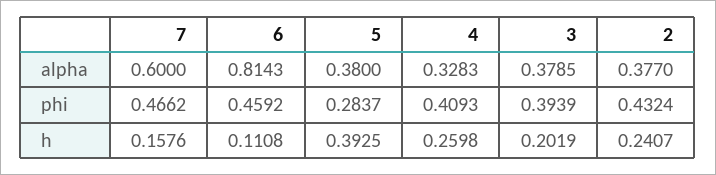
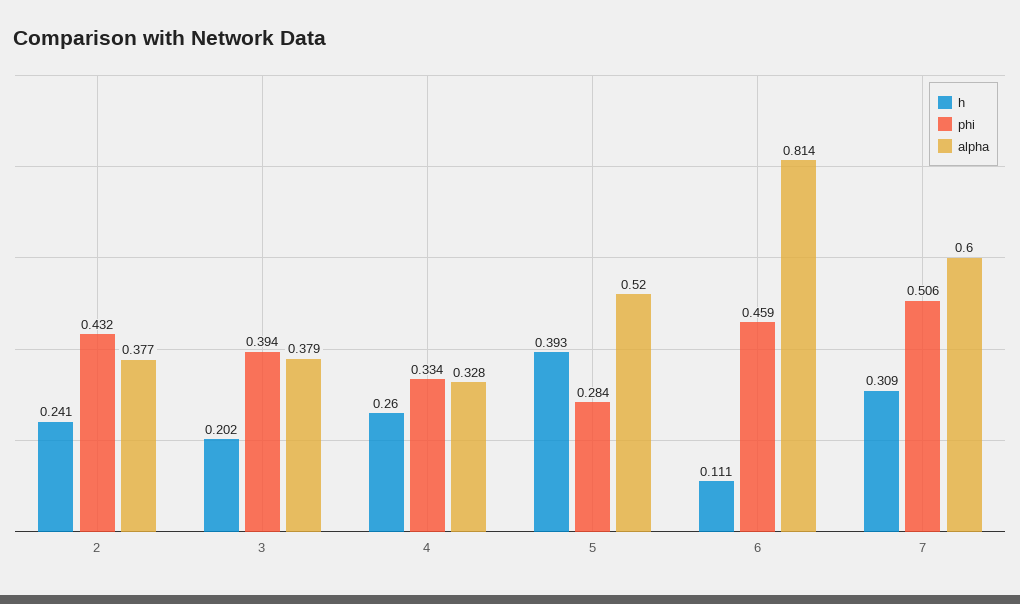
alpha, 5: 0.38 -> 0.52
phi, 7: 0.4662 -> 0.506
phi, 4: 0.4093 -> 0.334
h, 7: 0.1576 -> 0.309

